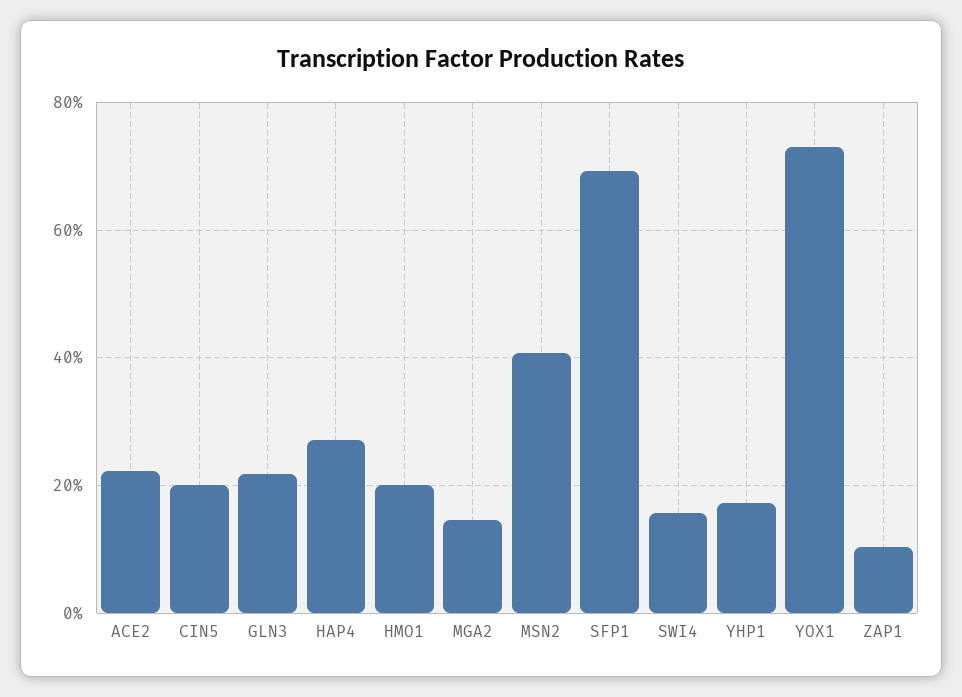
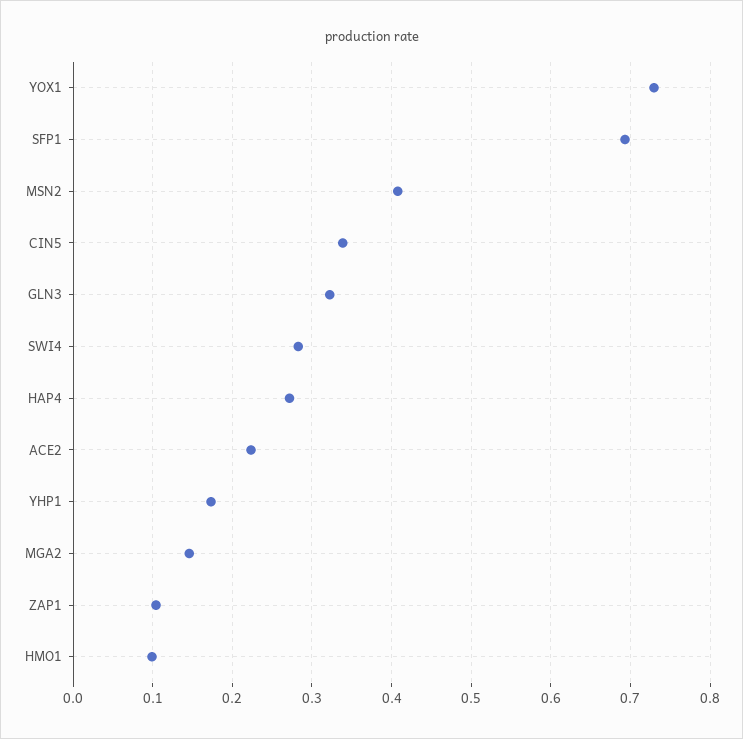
CIN5: 0.2 -> 0.34
GLN3: 0.22 -> 0.32
HMO1: 0.2 -> 0.1
SWI4: 0.16 -> 0.28

